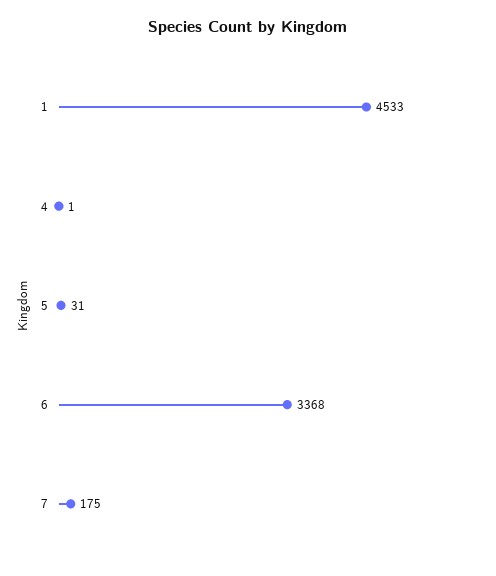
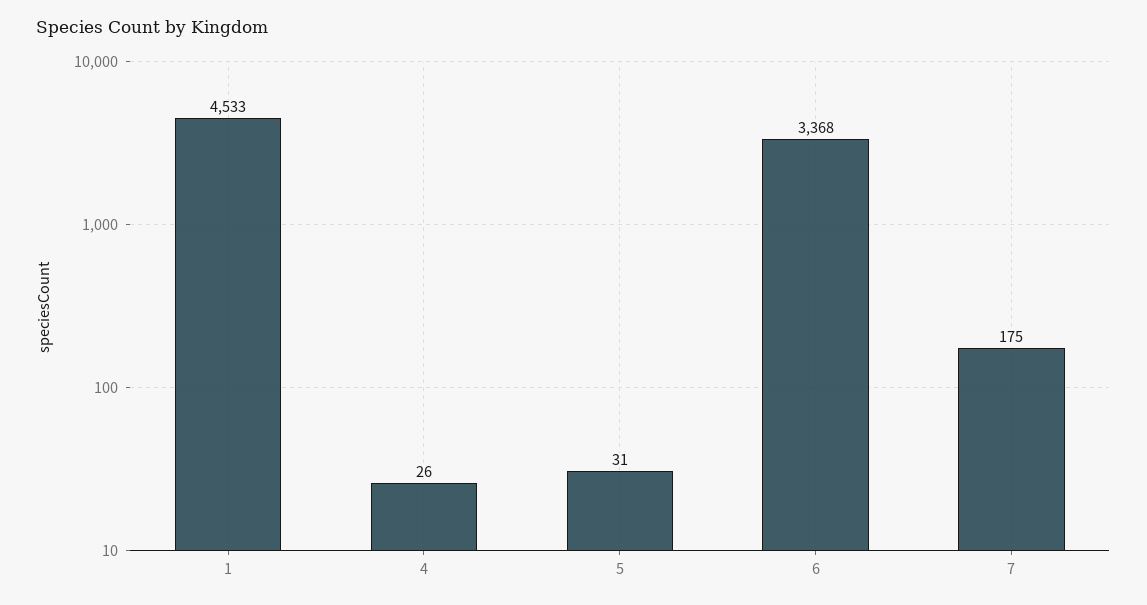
4: 1 -> 26

